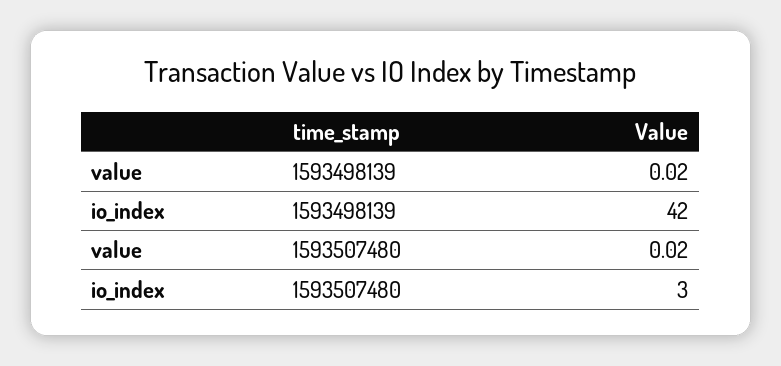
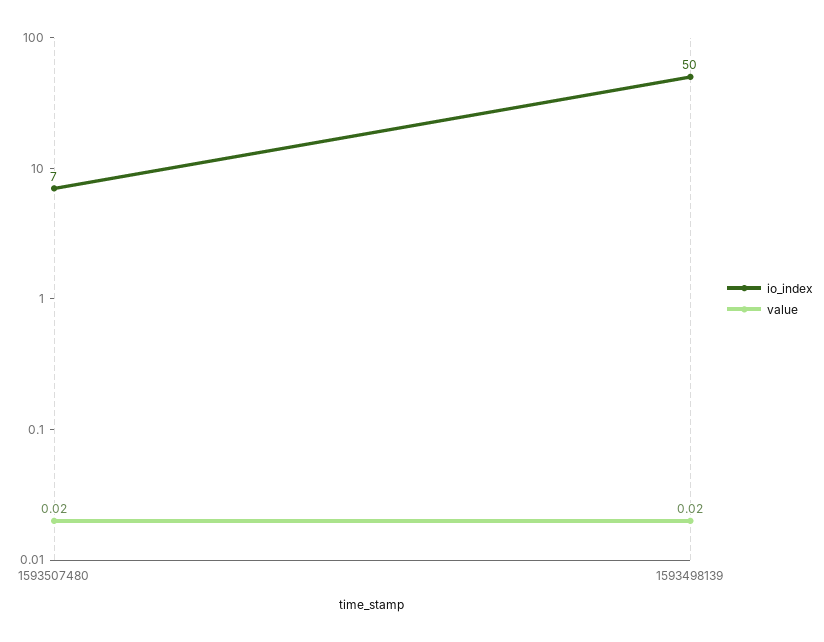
io_index, 1593498139: 42 -> 50
io_index, 1593507480: 3 -> 7

